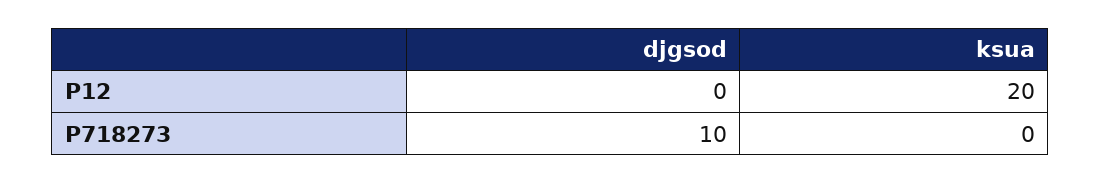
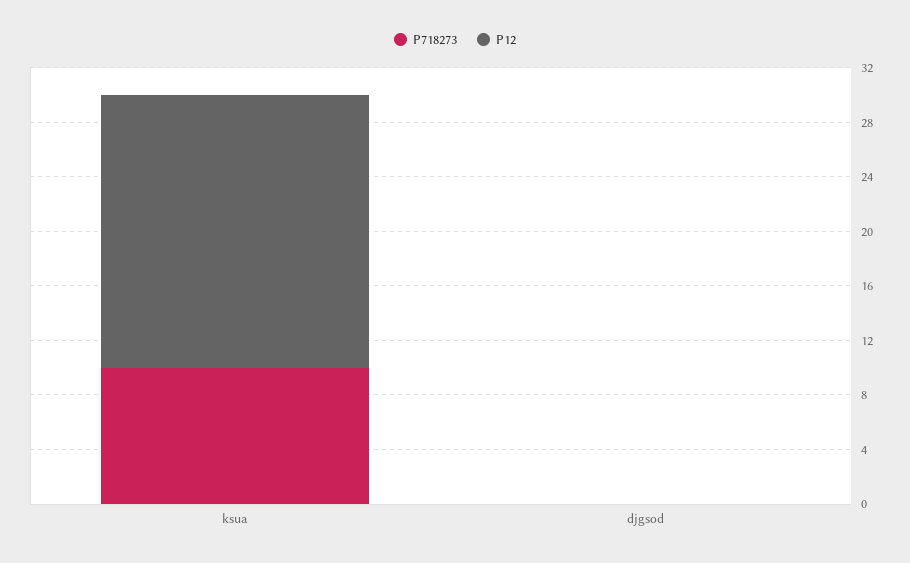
P718273, djgsod: 10 -> 0
P718273, ksua: 0 -> 10

